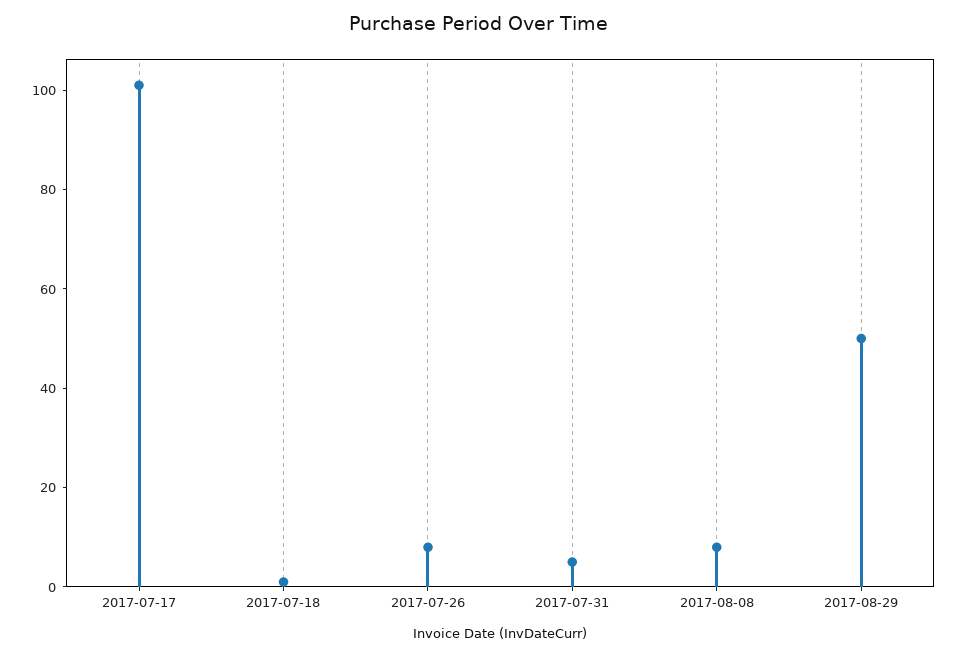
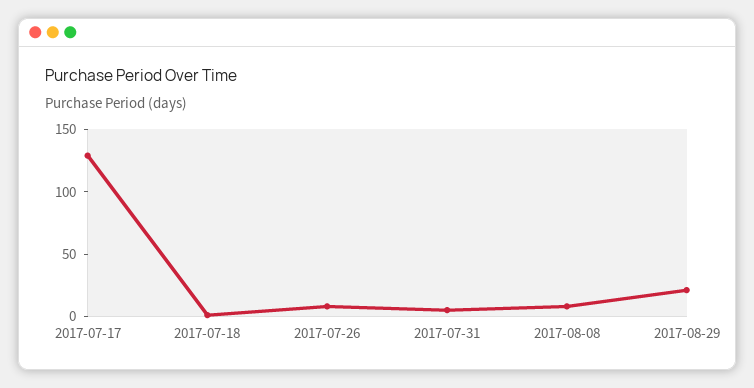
2017-07-17: 100 -> 130
2017-08-29: 50 -> 20

